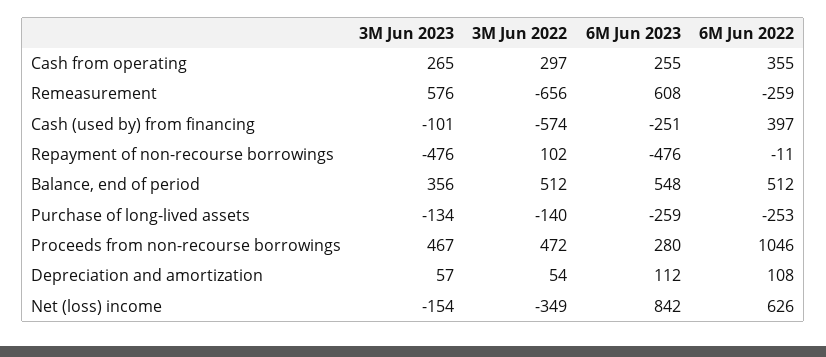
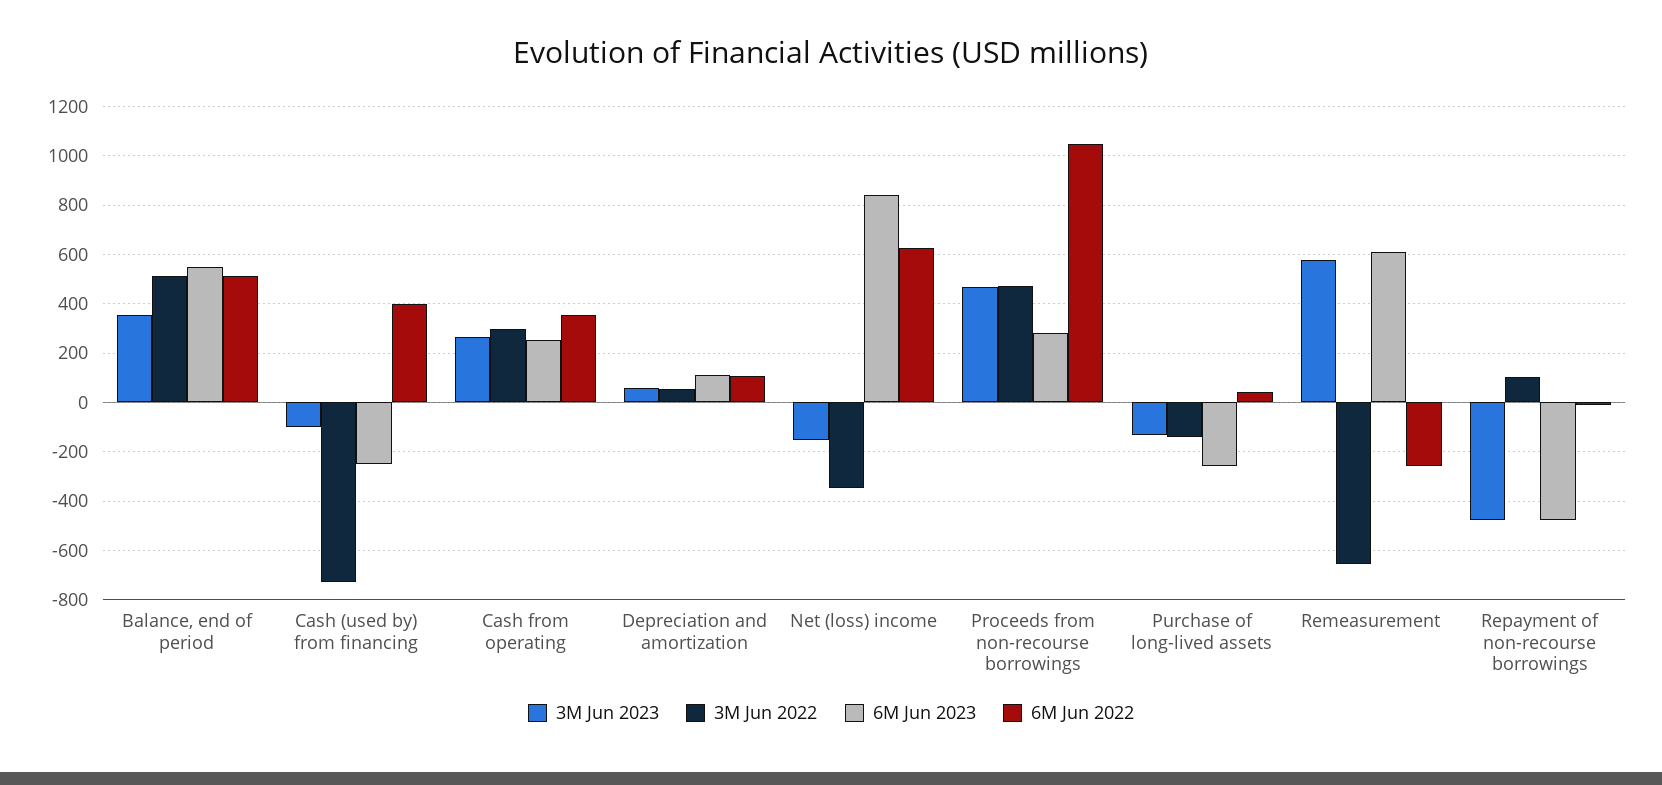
3M Jun 2022, Cash (used by) from financing: -574 -> -725
6M Jun 2022, Purchase of long-lived assets: -253 -> 50

